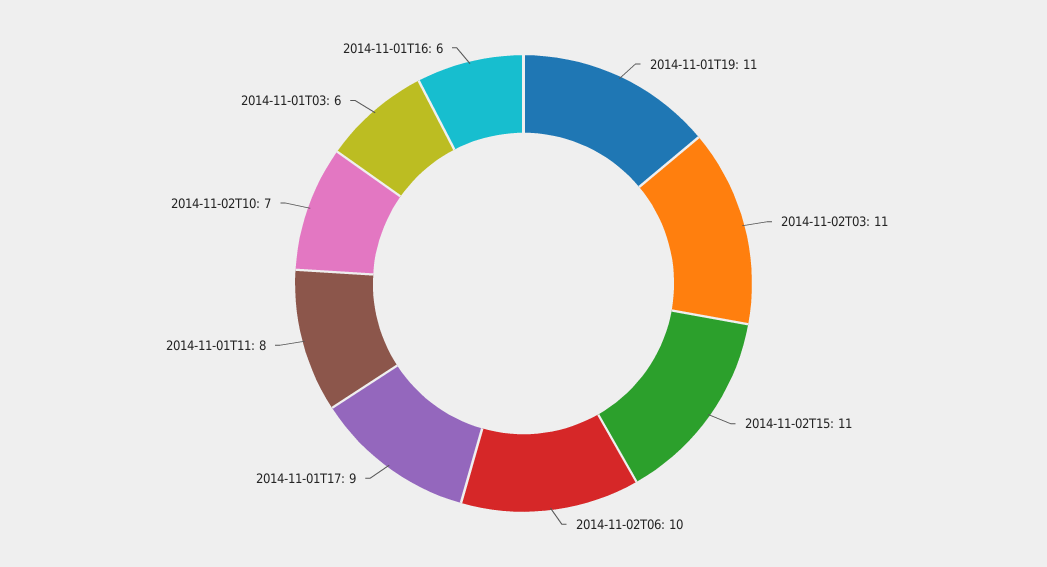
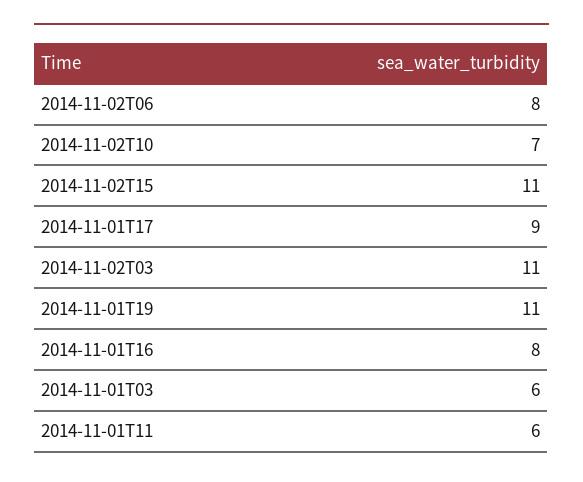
2014-11-02T06: 10 -> 8
2014-11-01T11: 8 -> 6
2014-11-01T16: 6 -> 8

